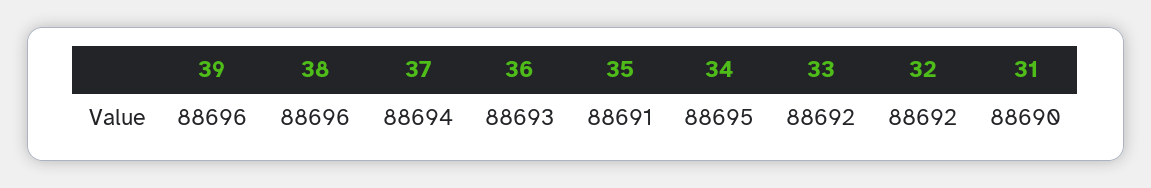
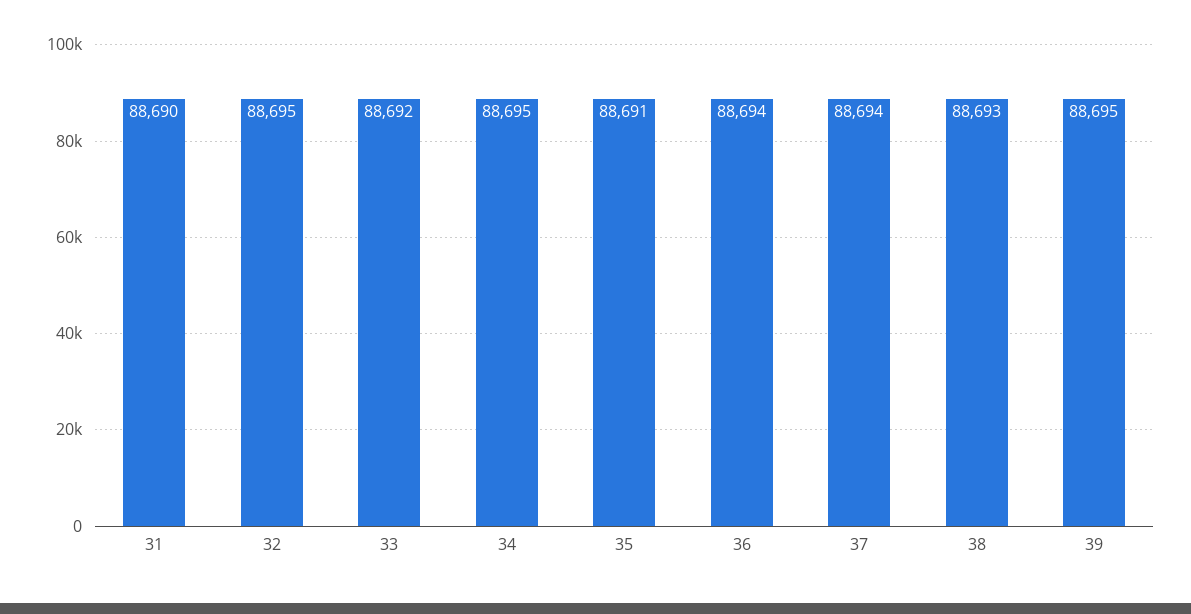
39: 88696 -> 88695
38: 88696 -> 88693
36: 88693 -> 88694
32: 88692 -> 88695

